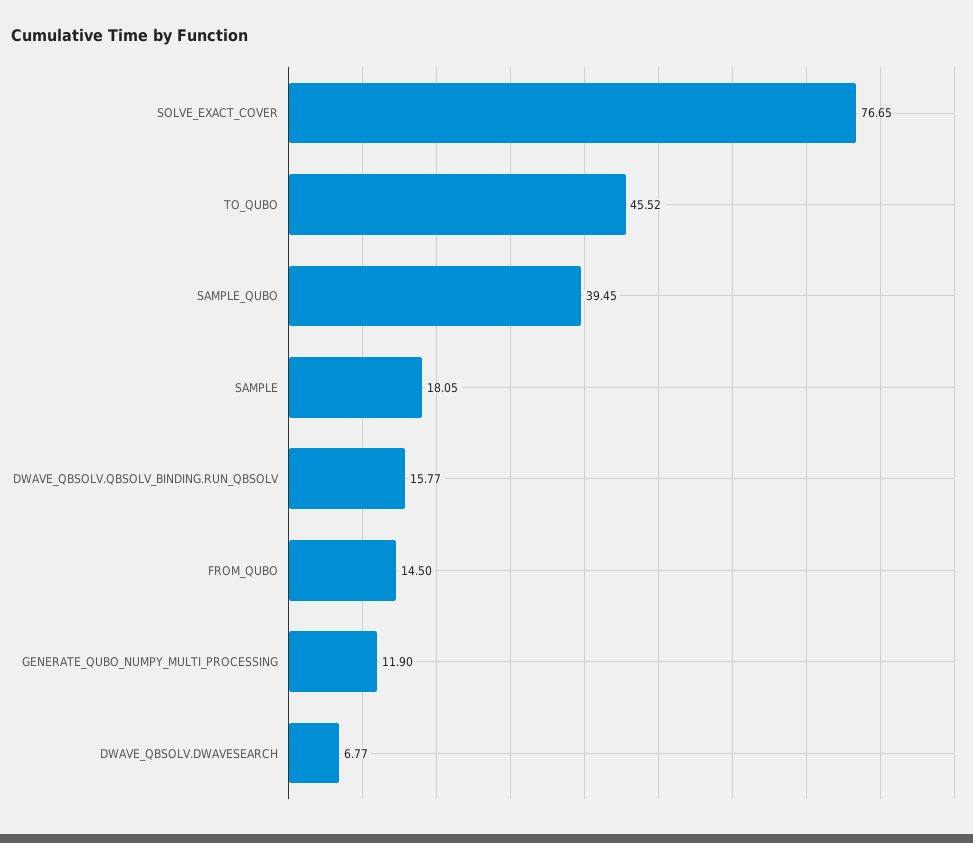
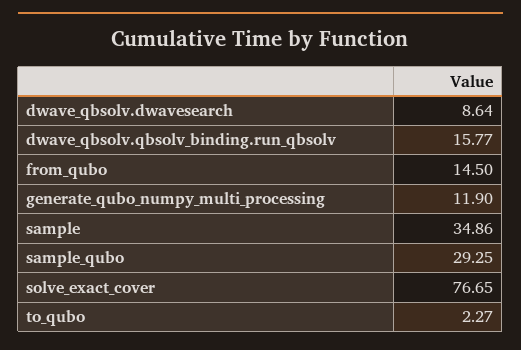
TO_QUBO: 45.52 -> 2.27
SAMPLE_QUBO: 39.45 -> 29.25
SAMPLE: 18.05 -> 34.86
DWAVE_QBSOLV.DWAVESEARCH: 6.77 -> 8.64

